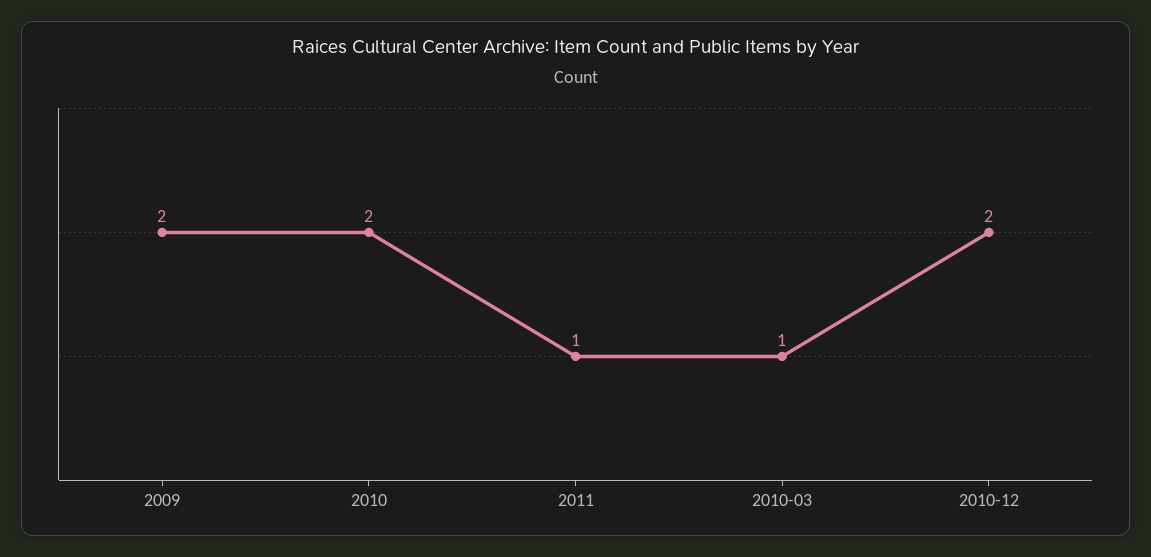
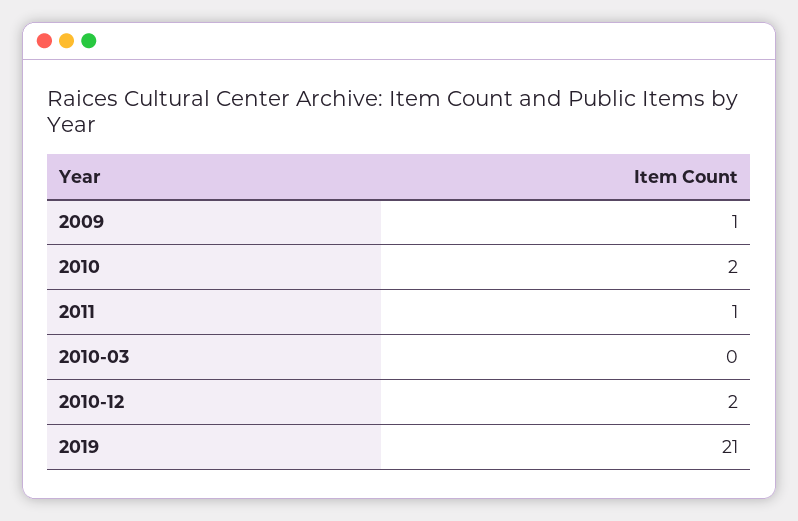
2009: 2 -> 1
2010-03: 1 -> 0
2019: none -> 21

